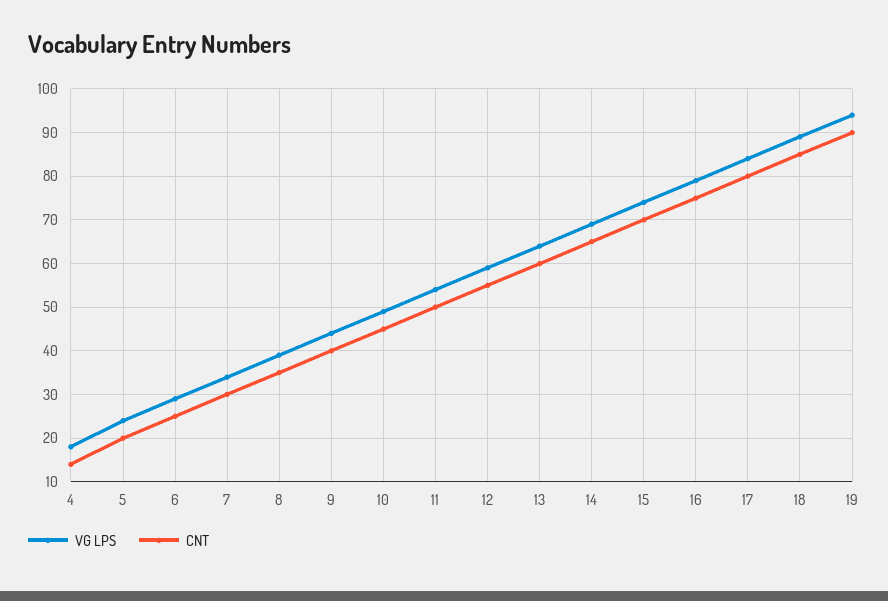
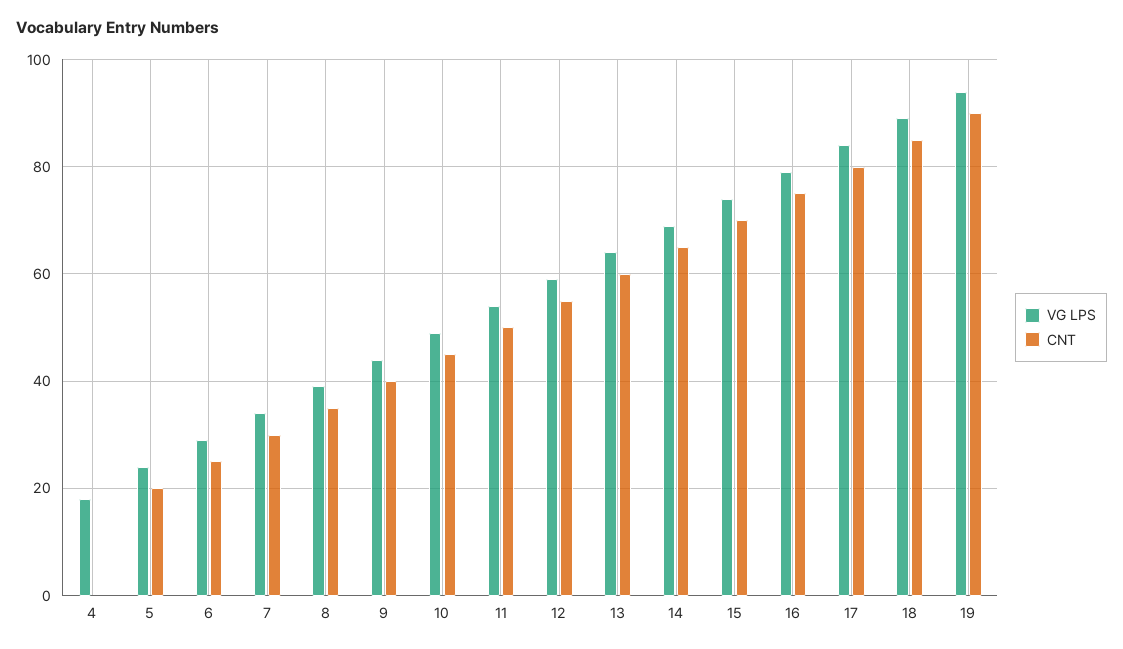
CNT, 4: 15 -> 0

